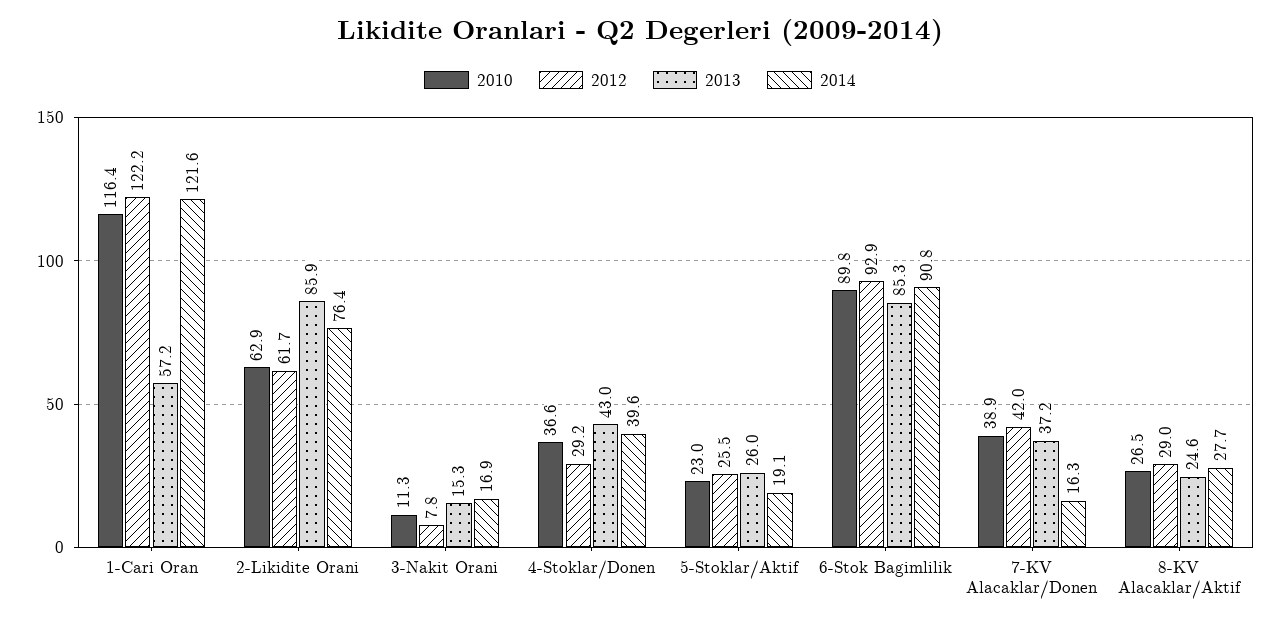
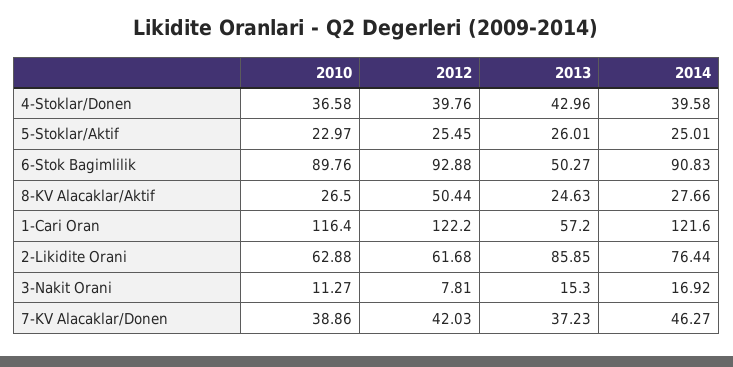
2012, 4-Stoklar/Donen: 29.2 -> 39.76
2014, 5-Stoklar/Aktif: 19.1 -> 25.01
2013, 6-Stok Bagimlilik: 85.3 -> 50.27
2014, 7-KV Alacaklar/Donen: 16.3 -> 46.27
2012, 8-KV Alacaklar/Aktif: 29 -> 50.44

